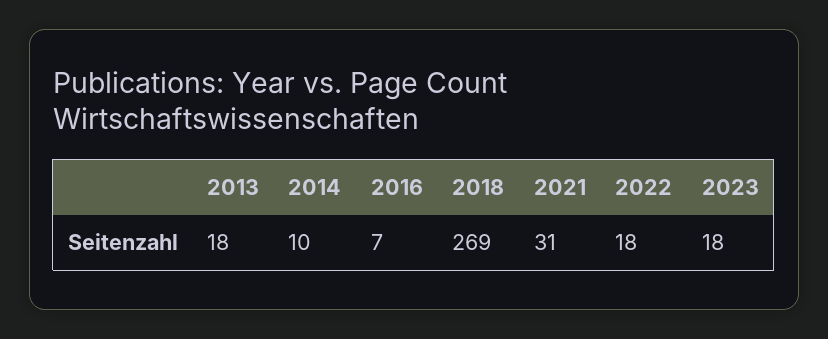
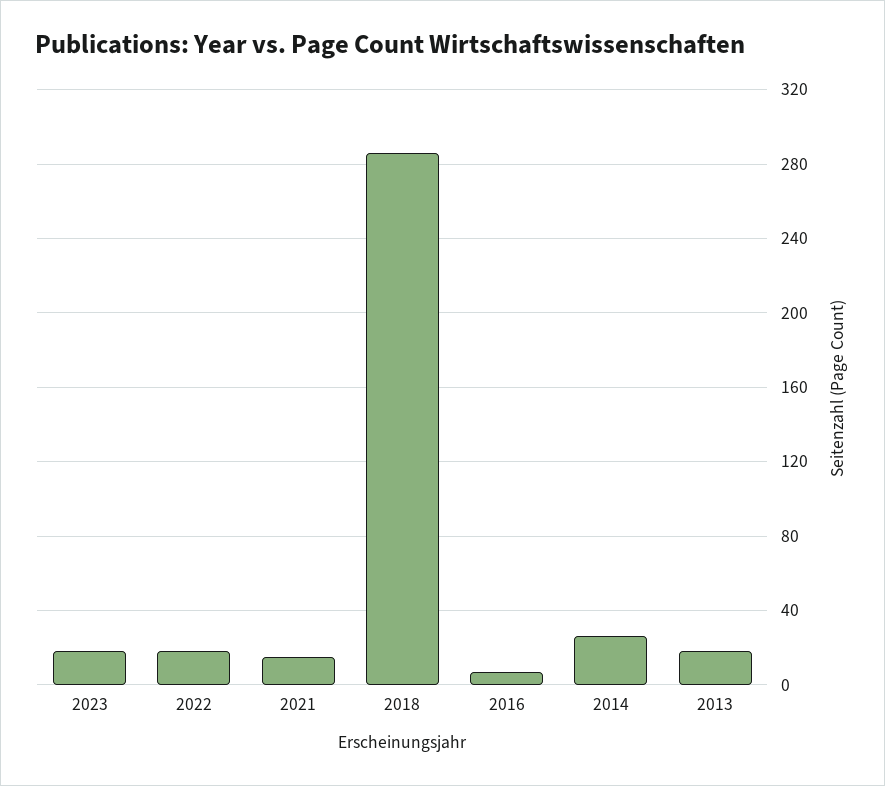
2014: 10 -> 25
2018: 269 -> 285
2021: 31 -> 15

